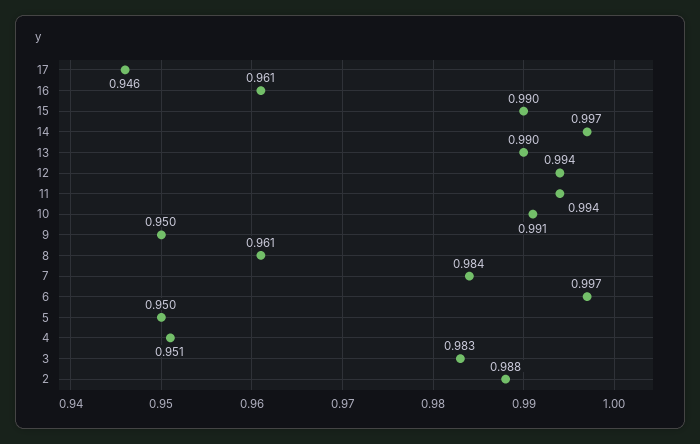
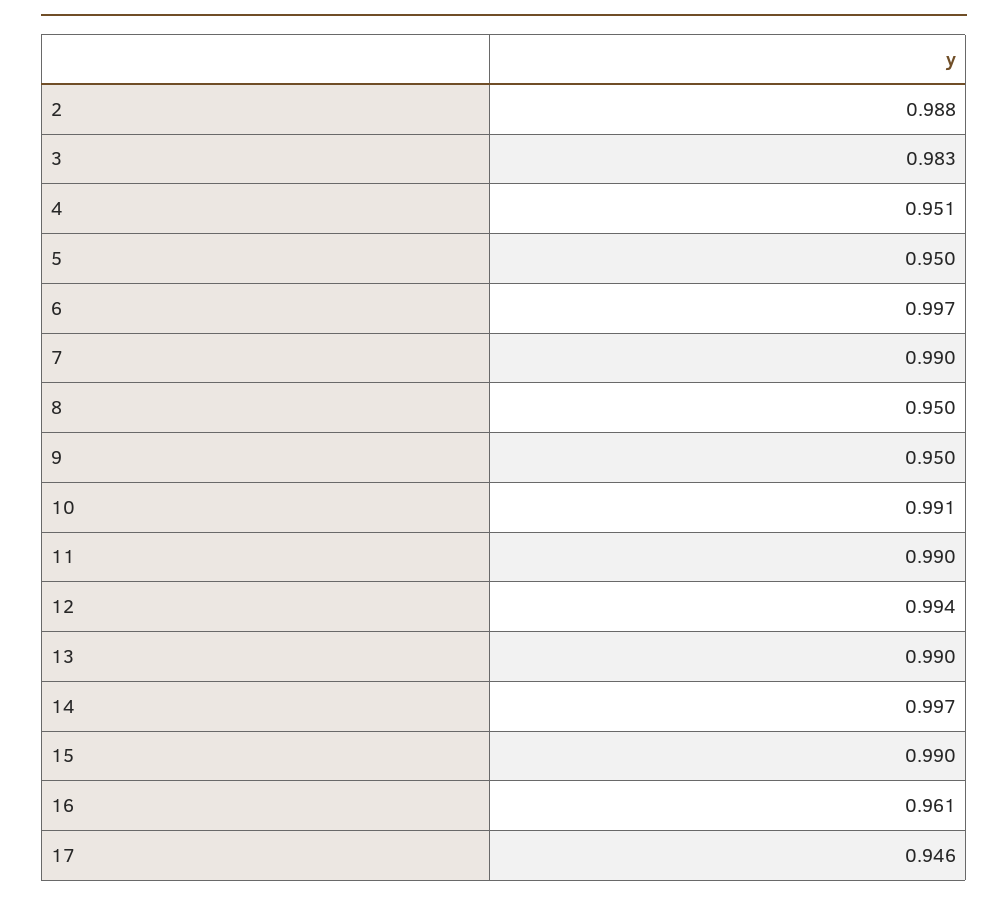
11: 0.994 -> 0.99
8: 0.961 -> 0.95
7: 0.984 -> 0.99

